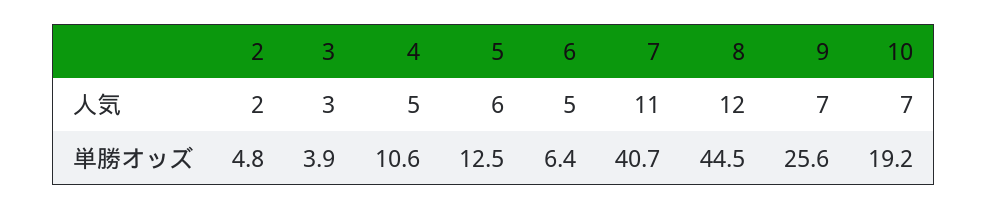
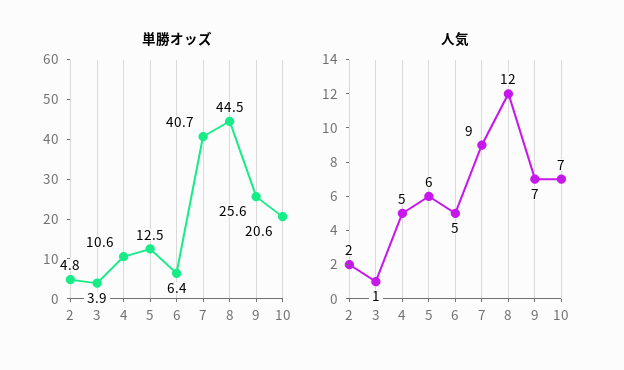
人気, 3: 3 -> 1
人気, 7: 11 -> 9
単勝オッズ, 10: 19.2 -> 20.6

